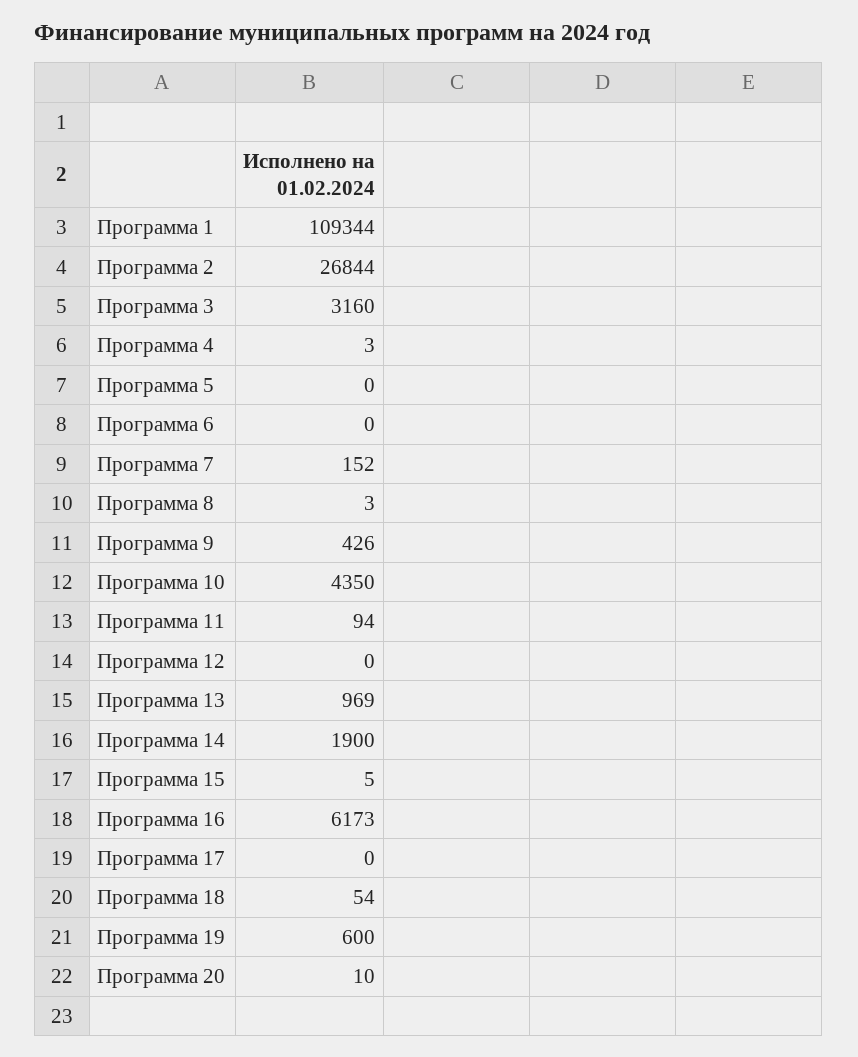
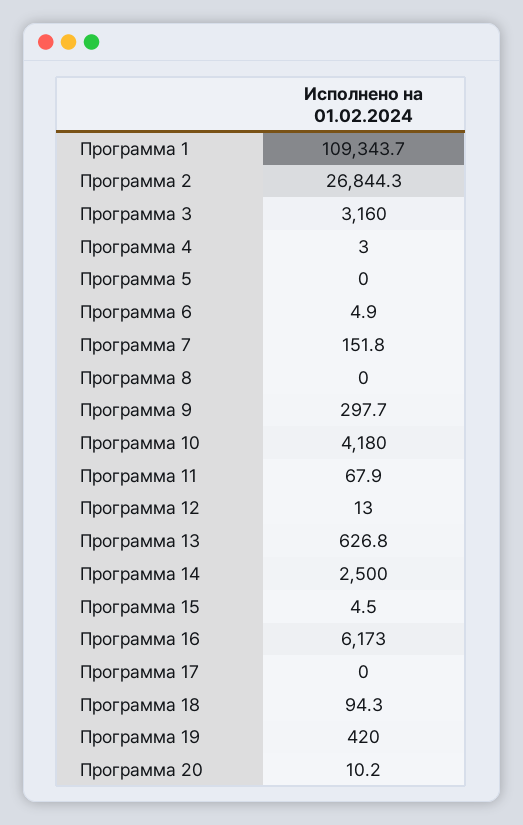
Программа 6: 0 -> 4.9
Программа 8: 3 -> 0
Программа 9: 426 -> 297.7
Программа 10: 4350 -> 4180
Программа 11: 94 -> 67.9
Программа 12: 0 -> 13
Программа 13: 969 -> 626.8
Программа 14: 1900 -> 2500
Программа 18: 54 -> 94.3
Программа 19: 600 -> 420

